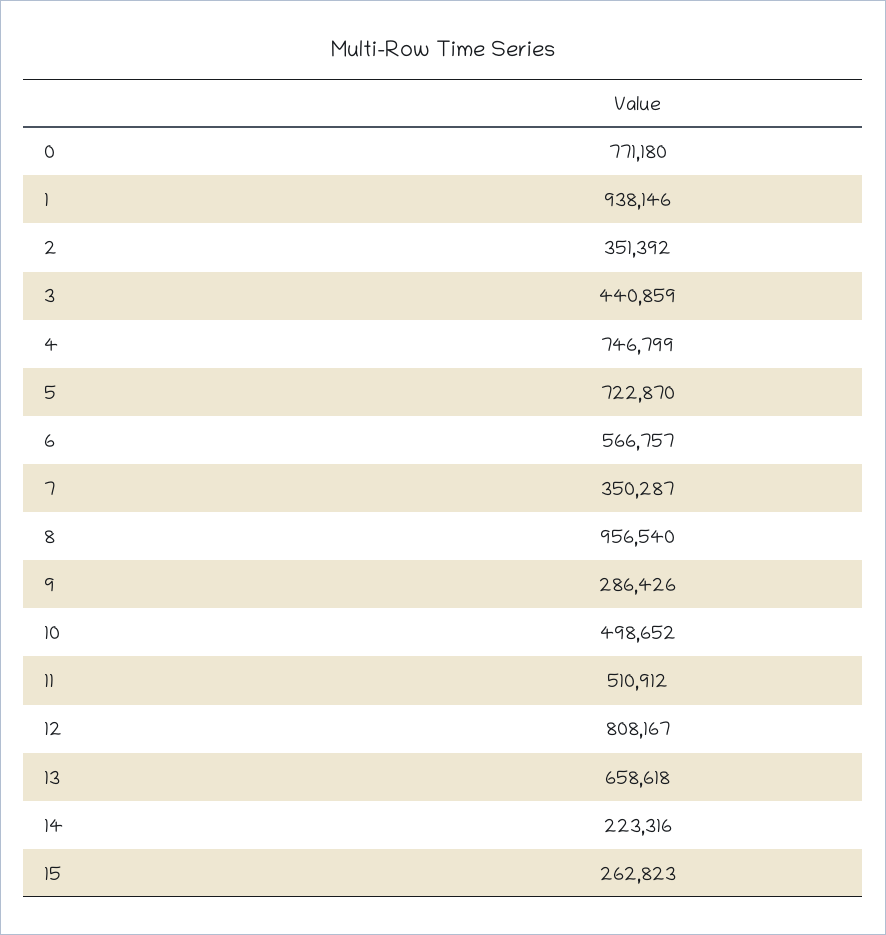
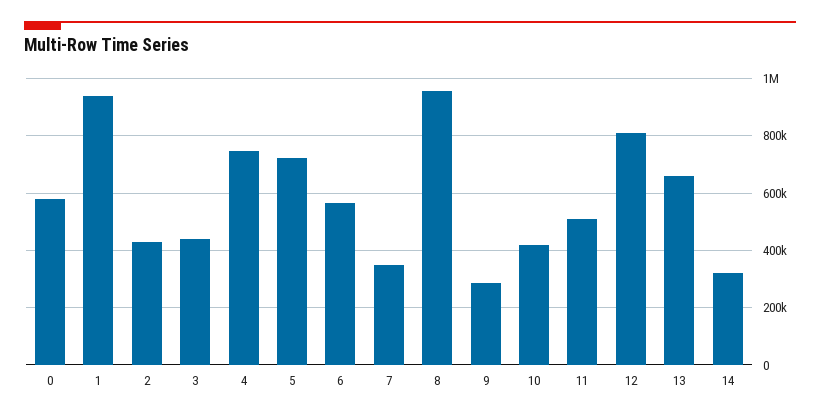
0: 771180 -> 575000
2: 351392 -> 425000
10: 498652 -> 425000
14: 223316 -> 325000
15: 262823 -> none

